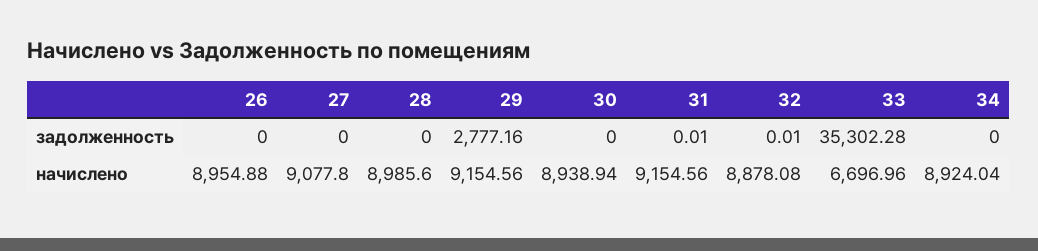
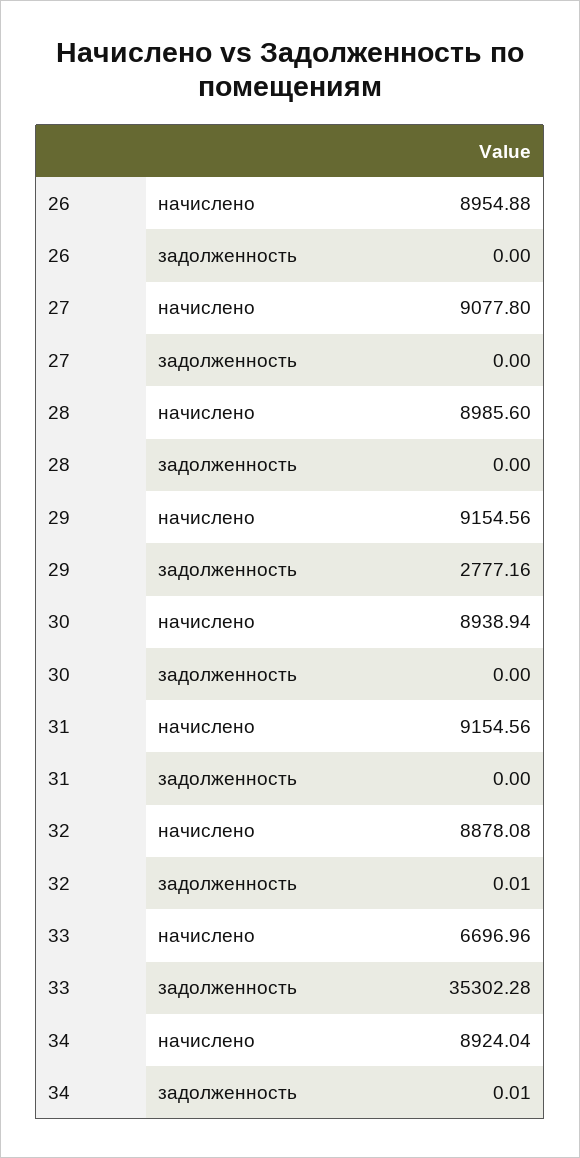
31, задолженность: 0.01 -> 0
34, задолженность: 0 -> 0.01

